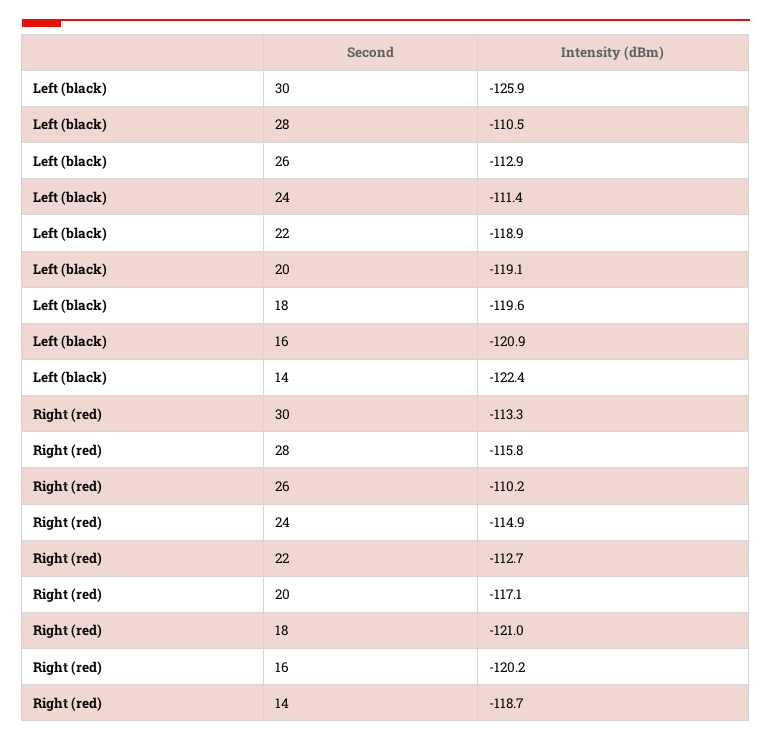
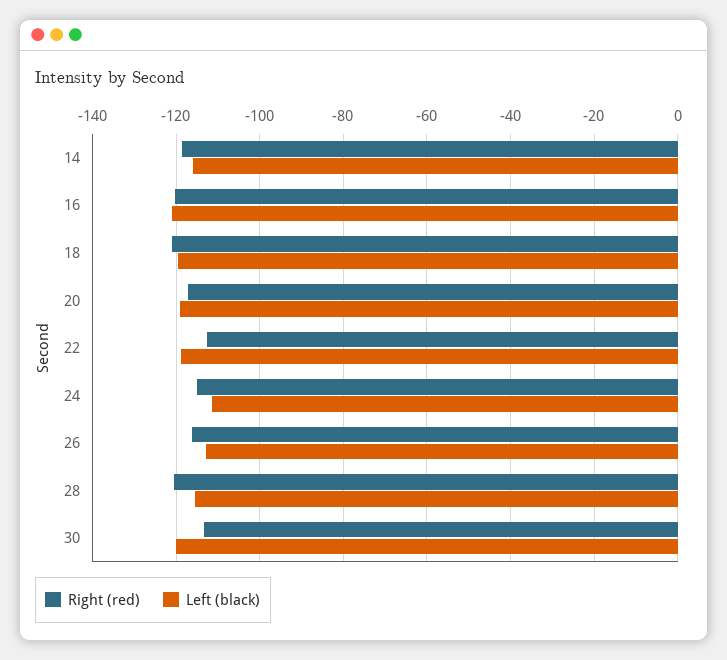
Left (black), 30: -125.9 -> -120
Left (black), 28: -110.5 -> -116
Left (black), 14: -122.4 -> -116
Right (red), 28: -115.8 -> -120
Right (red), 26: -110.2 -> -116

